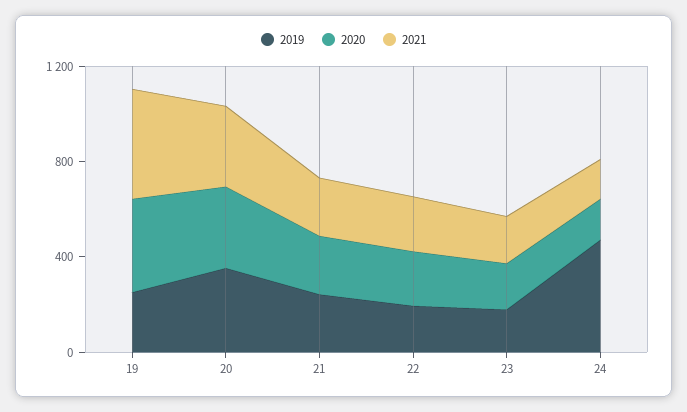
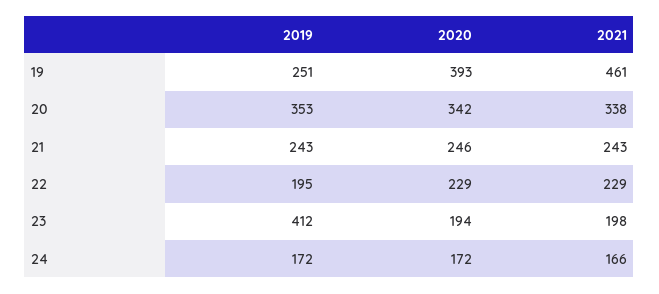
2019, 23: 200 -> 412
2019, 24: 500 -> 172

